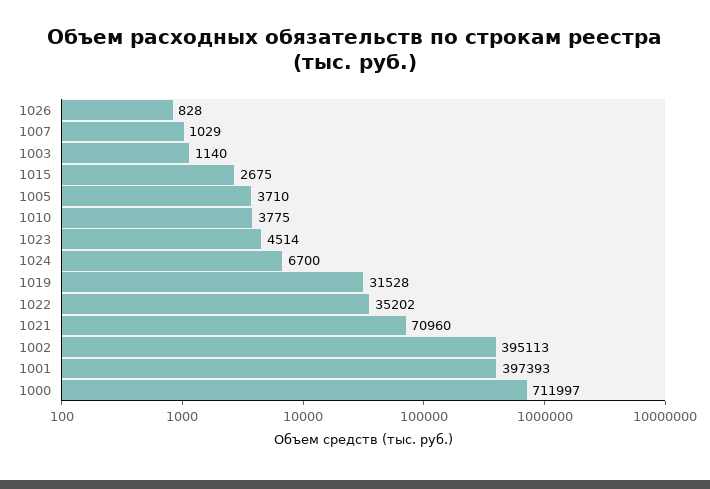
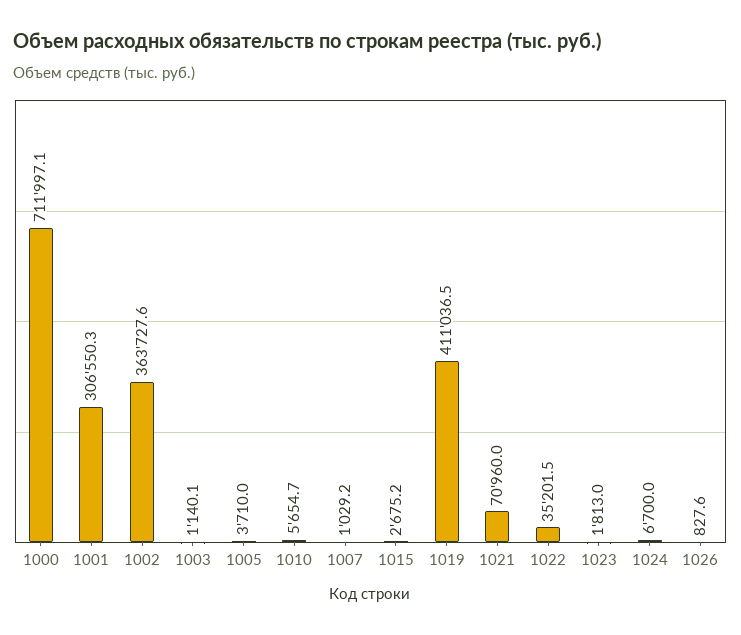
1010: 3775 -> 5654.7
1023: 4514 -> 1813
1019: 31528 -> 411036.5
1002: 395113 -> 363727.6
1001: 397393 -> 306550.3

